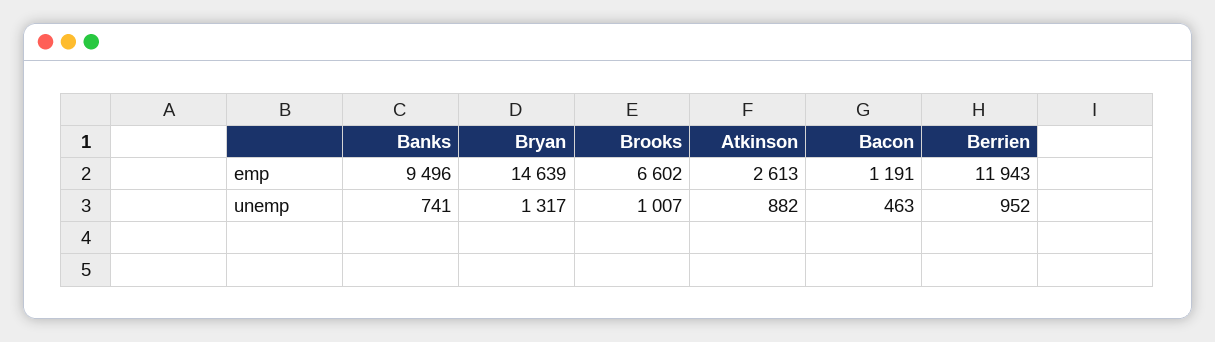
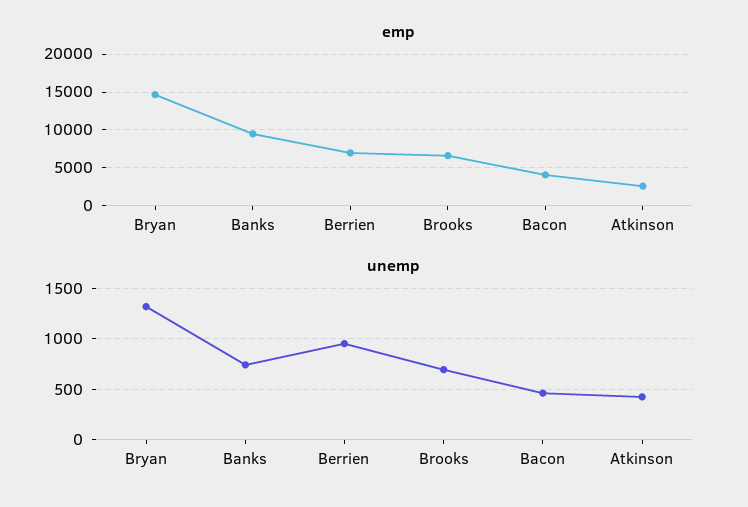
emp, Bacon: 1191 -> 4000
emp, Berrien: 11943 -> 7000
unemp, Brooks: 1007 -> 700
unemp, Atkinson: 882 -> 400

